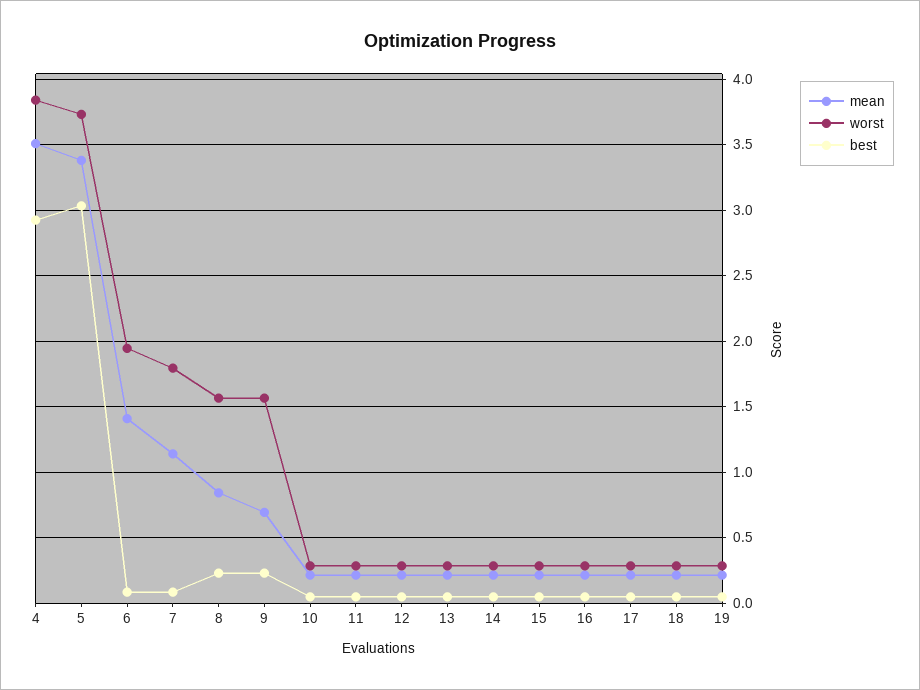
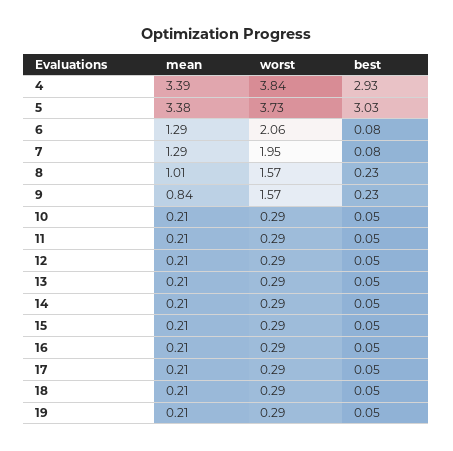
mean, 4: 3.5 -> 3.39
mean, 6: 1.4 -> 1.29
worst, 6: 1.95 -> 2.06
mean, 7: 1.15 -> 1.29
worst, 7: 1.8 -> 1.95
mean, 8: 0.85 -> 1.01
mean, 9: 0.7 -> 0.84

